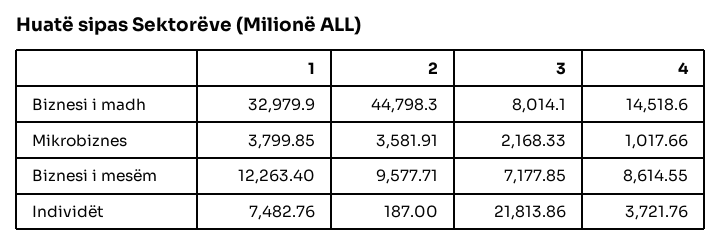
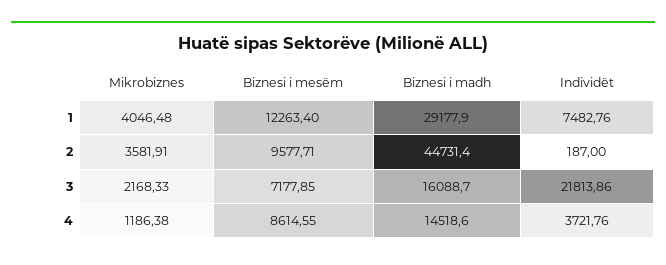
1, Biznesi i madh: 32979.9 -> 29177.9
2, Biznesi i madh: 44798.3 -> 44731.4
3, Biznesi i madh: 8014.1 -> 16088.7
1, Mikrobiznes: 3799.85 -> 4046.48
4, Mikrobiznes: 1017.66 -> 1186.38

